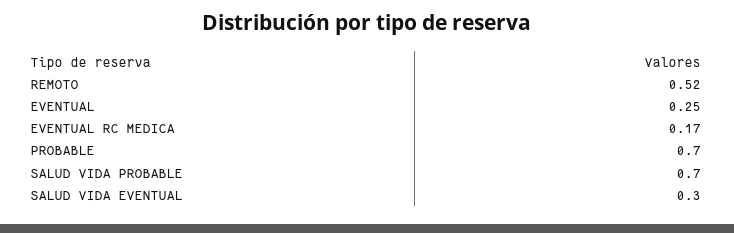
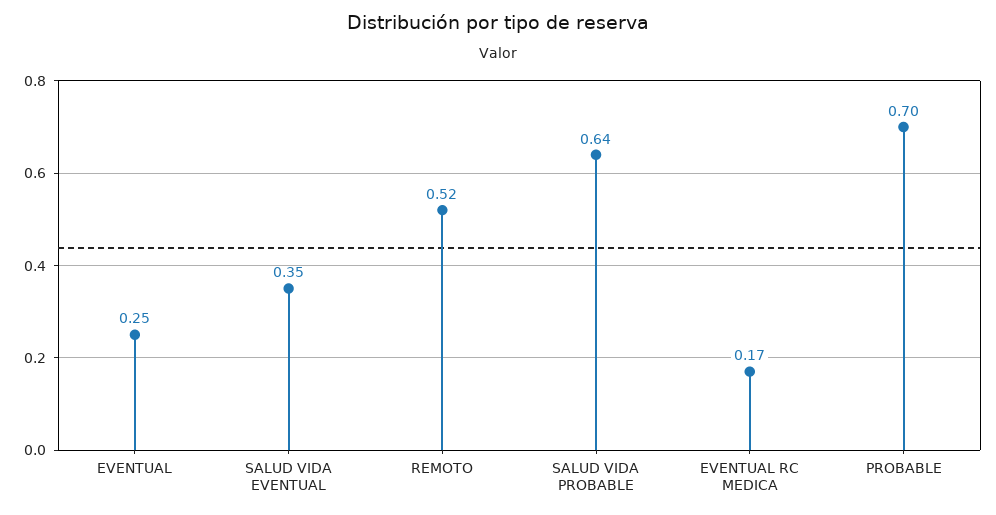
SALUD VIDA PROBABLE: 0.7 -> 0.64
SALUD VIDA EVENTUAL: 0.3 -> 0.35

